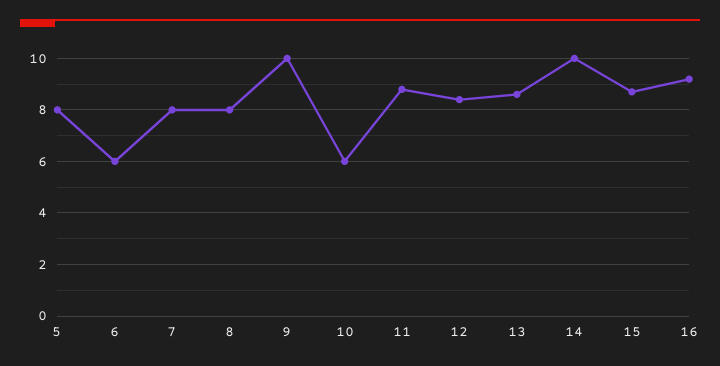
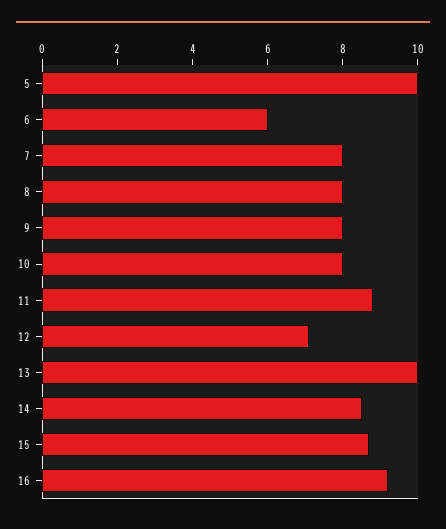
5: 8 -> 10
9: 10 -> 8
10: 6 -> 8
12: 8.5 -> 7
13: 8.5 -> 10
14: 10 -> 8.5

